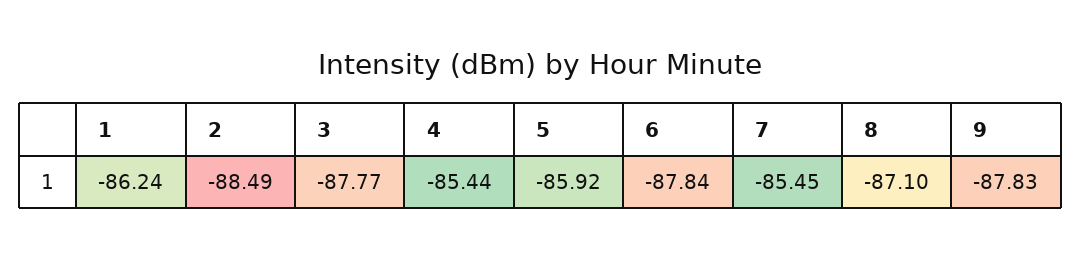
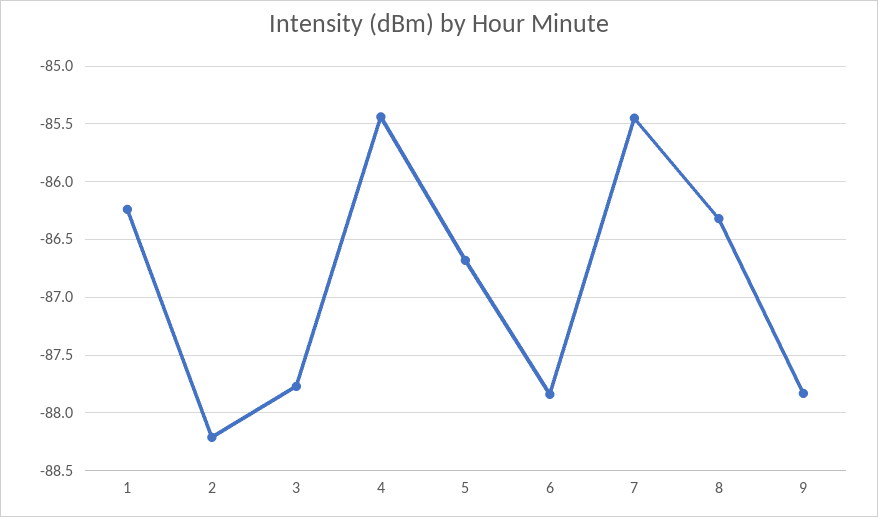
2: -88.49 -> -88.2
5: -85.92 -> -86.7
8: -87.1 -> -86.3

